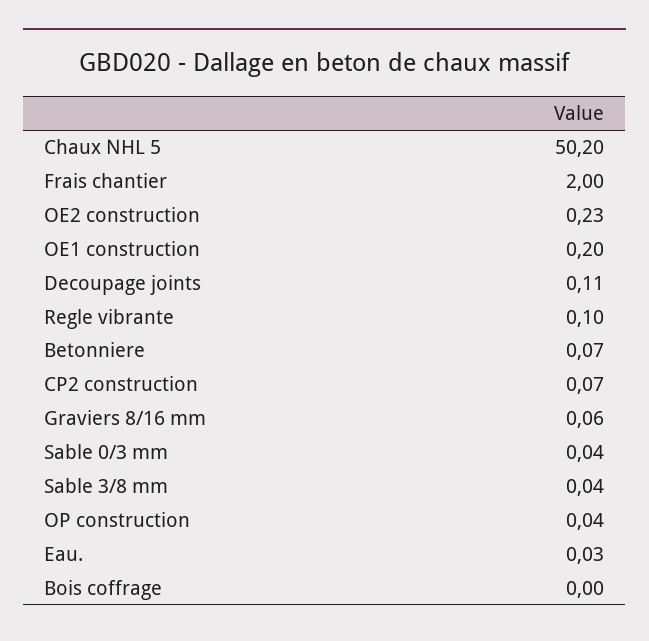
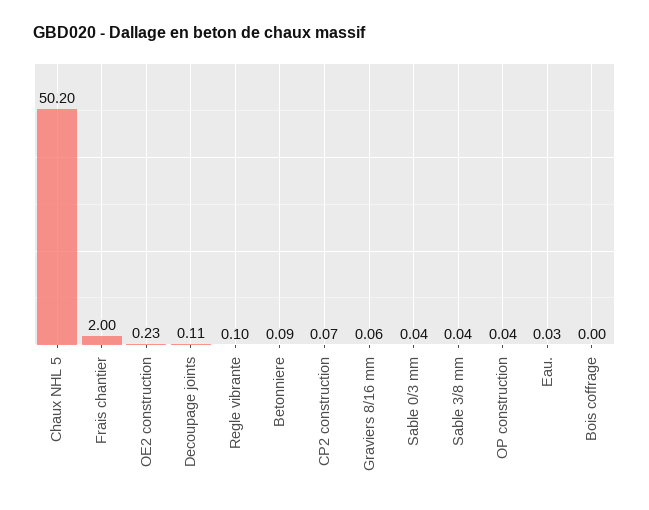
OE1 construction: 0.2 -> none
Betonniere: 0.07 -> 0.09

